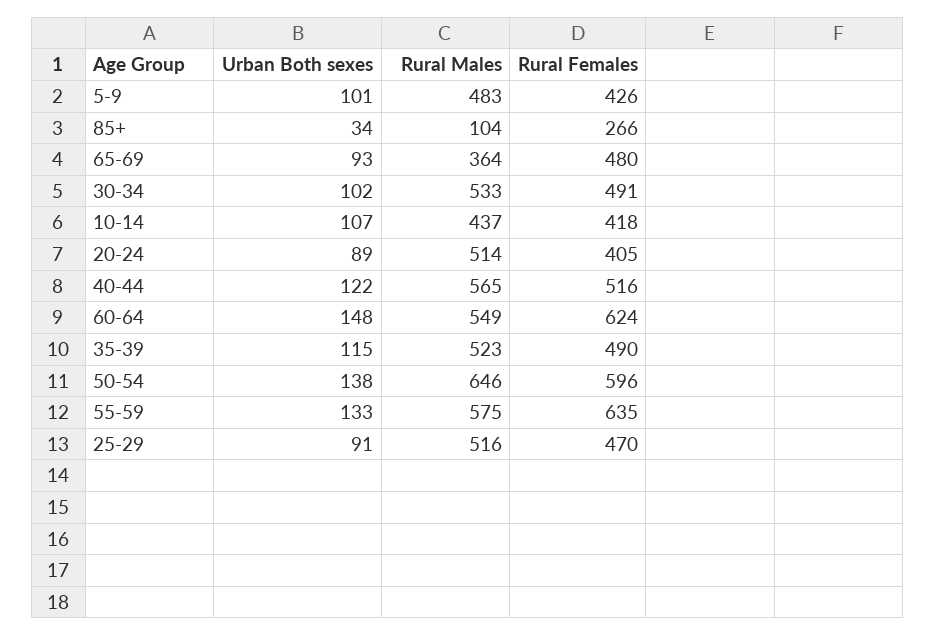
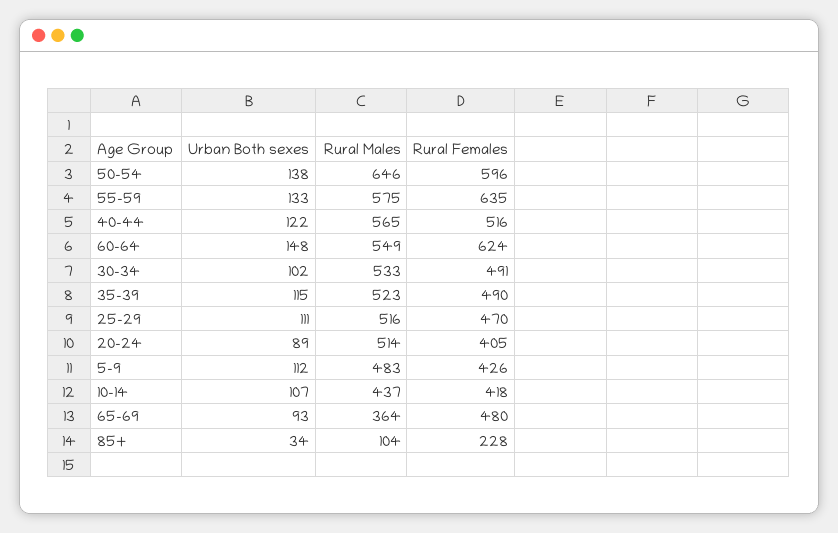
Urban Both sexes, 5-9: 101 -> 112
Rural Females, 85+: 266 -> 228
Urban Both sexes, 25-29: 91 -> 111

